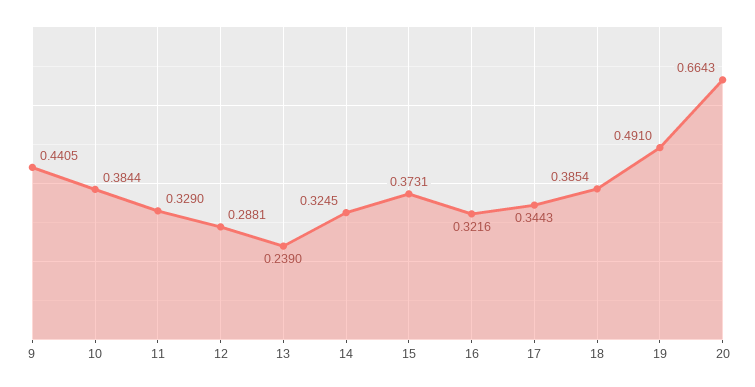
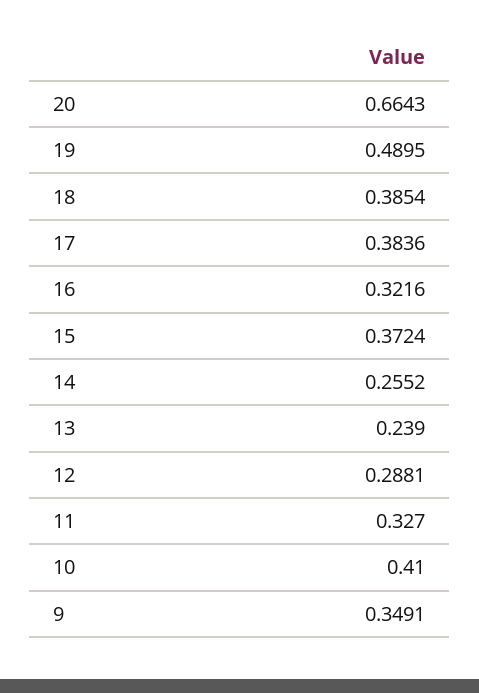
9: 0.4405 -> 0.3491
10: 0.3844 -> 0.41
11: 0.329 -> 0.327
14: 0.3245 -> 0.2552
15: 0.3731 -> 0.3724
17: 0.3443 -> 0.3836
19: 0.491 -> 0.4895

